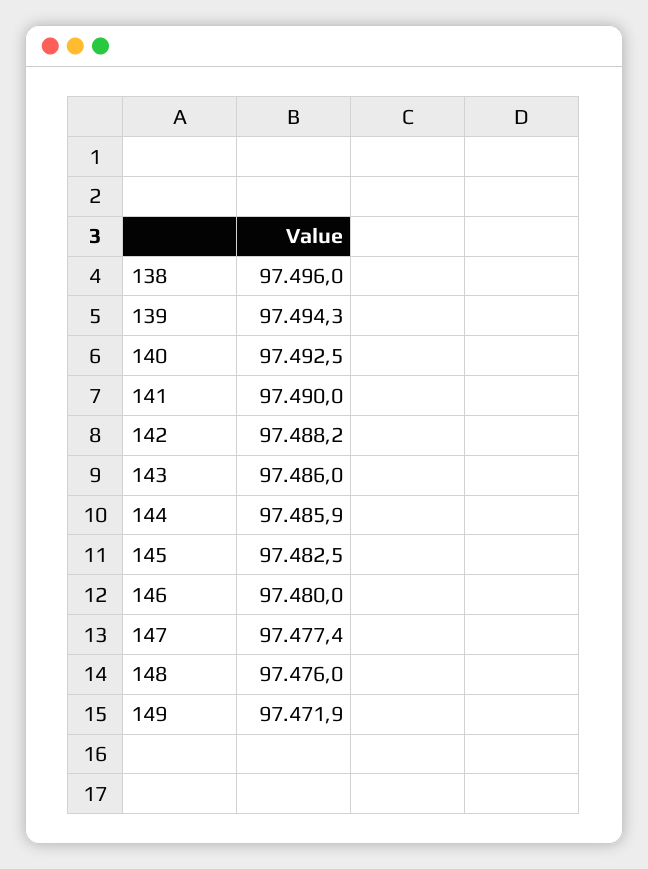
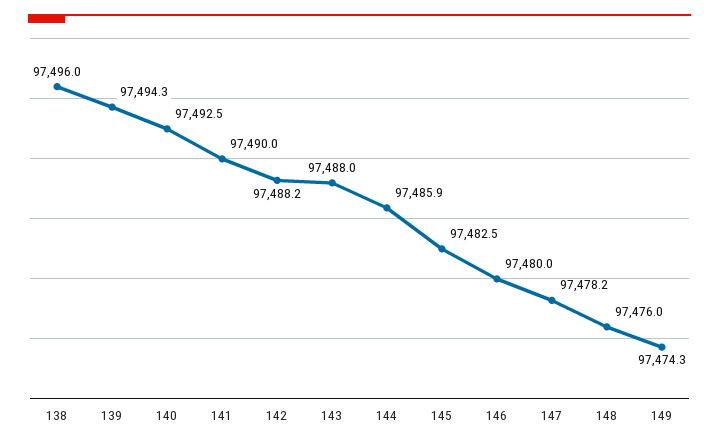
143: 97486 -> 97488
147: 97477.4 -> 97478.2
149: 97471.9 -> 97474.3

